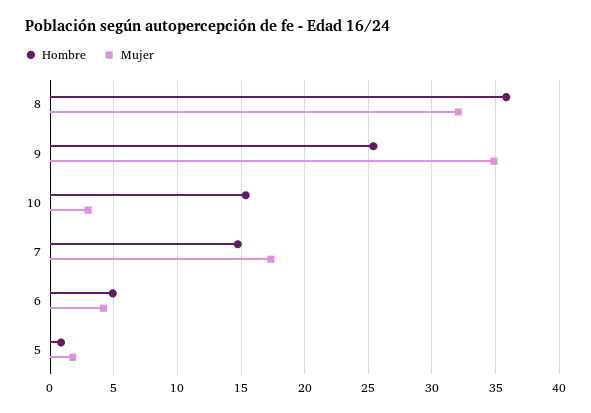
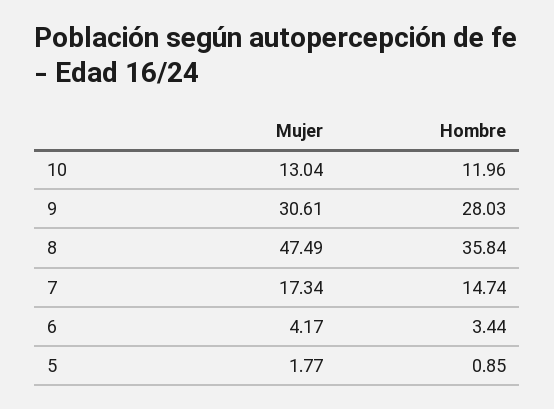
Mujer, 8: 32 -> 47.49
Hombre, 9: 25.5 -> 28.03
Mujer, 9: 35 -> 30.61
Hombre, 10: 15.5 -> 11.96
Mujer, 10: 3 -> 13.04
Hombre, 6: 5 -> 3.44

